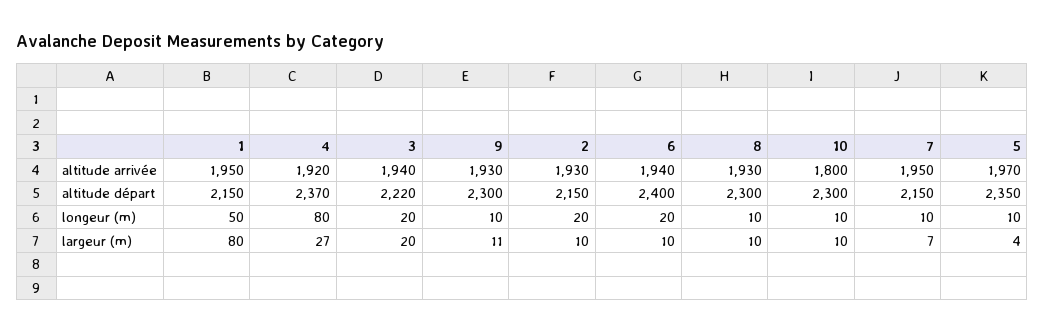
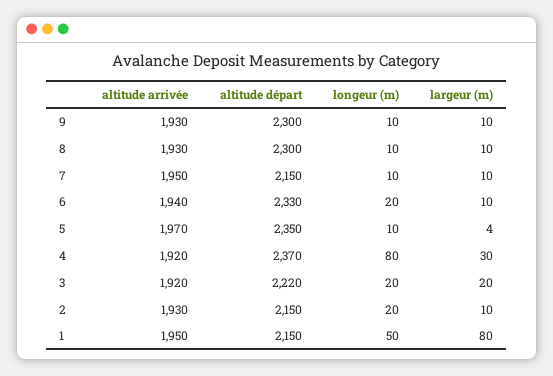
3, altitude arrivée: 1940 -> 1920
10, altitude arrivée: 1800 -> none
6, altitude départ: 2400 -> 2330
10, altitude départ: 2300 -> none
10, longeur (m): 10 -> none
4, largeur (m): 27 -> 30
9, largeur (m): 11 -> 10
10, largeur (m): 10 -> none
7, largeur (m): 7 -> 10

